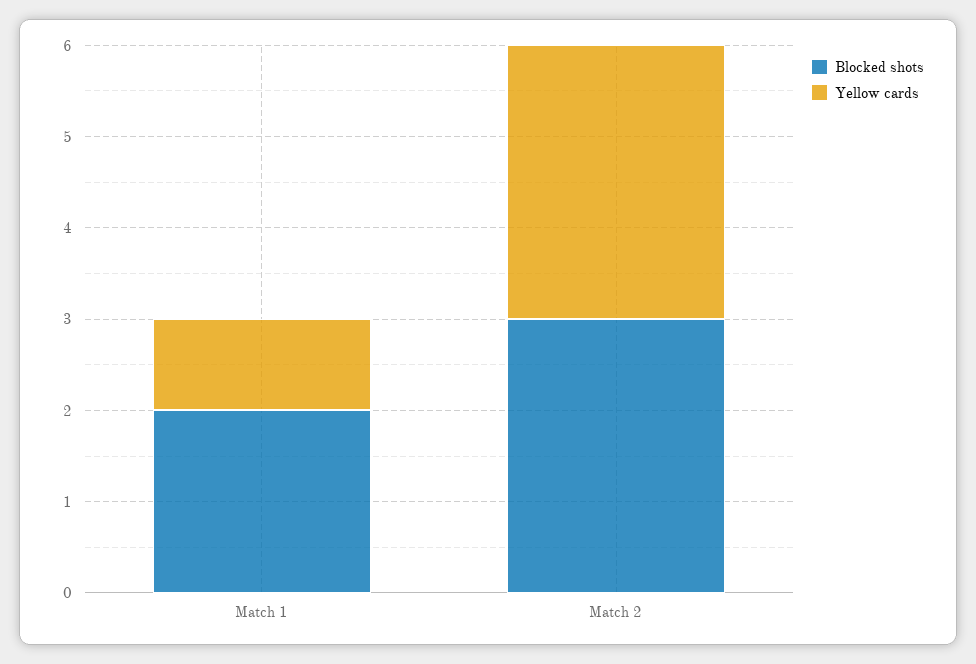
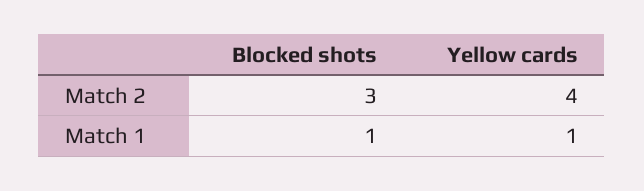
Blocked shots, Match 1: 2 -> 1
Yellow cards, Match 2: 3 -> 4

